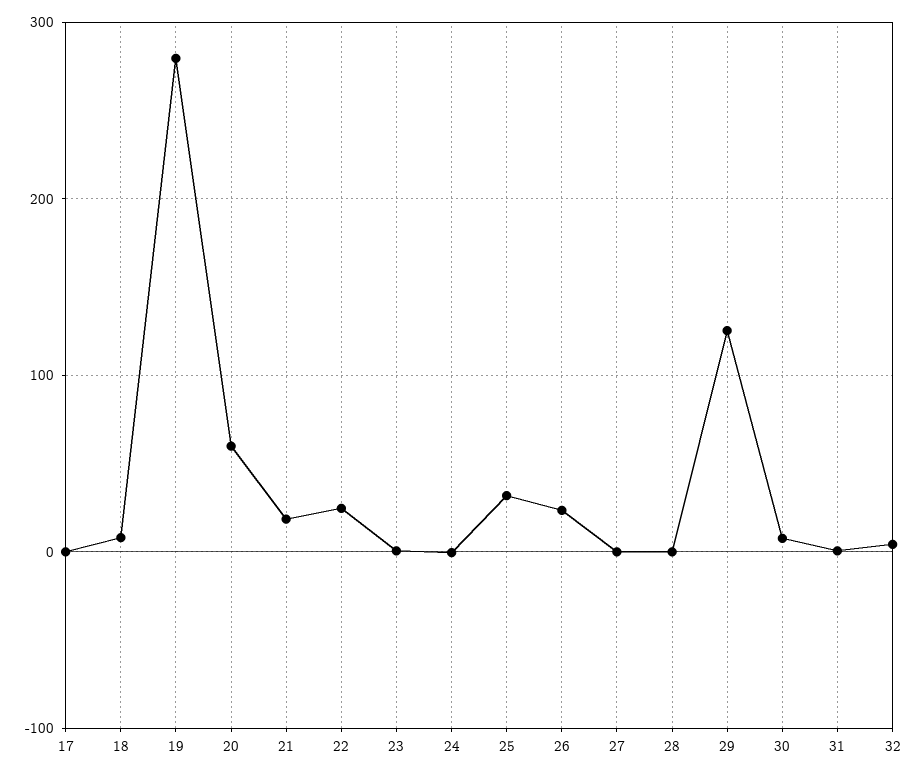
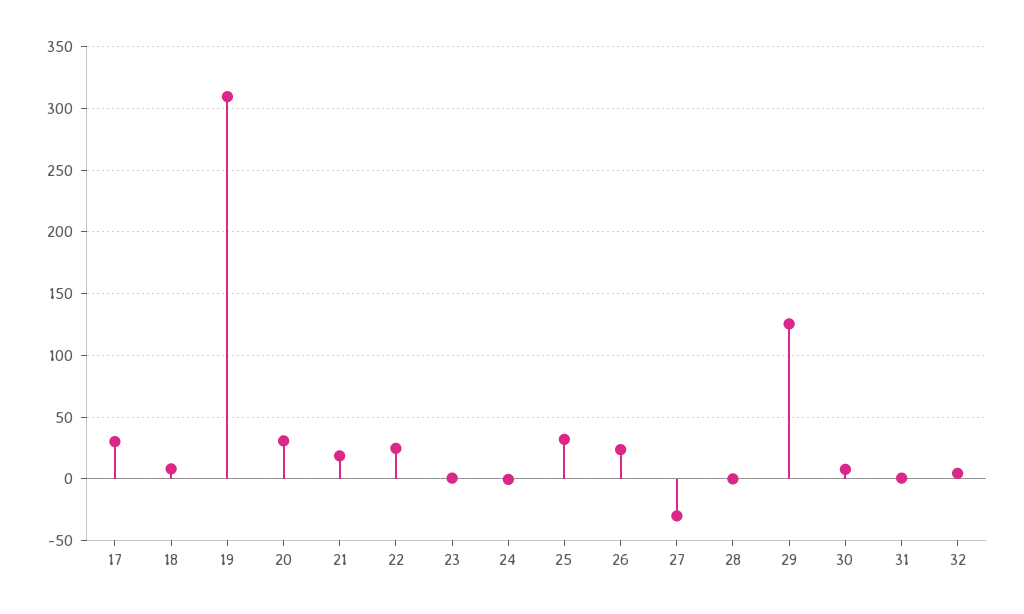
17: 0 -> 30
19: 280 -> 310
20: 60 -> 30
27: 0 -> -30

